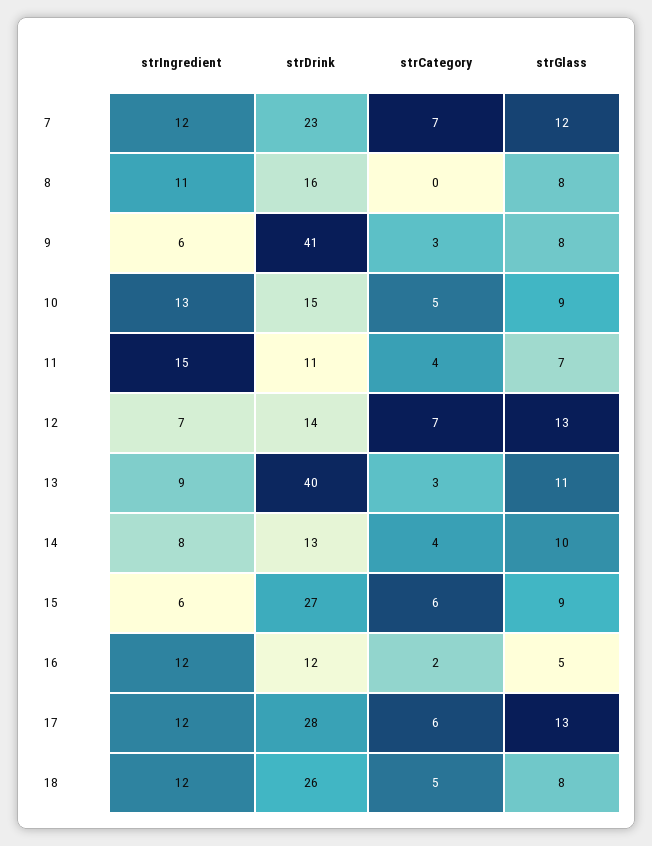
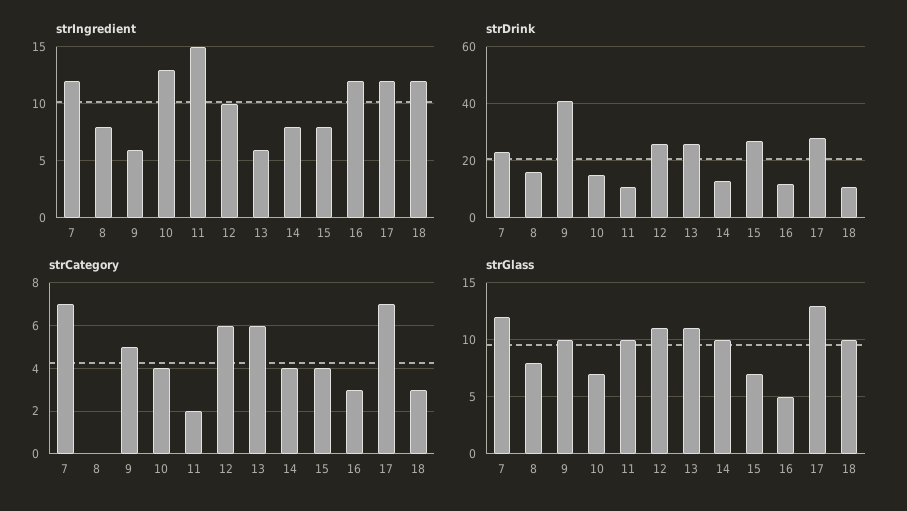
strIngredient, 8: 11 -> 8
strCategory, 9: 3 -> 5
strGlass, 9: 8 -> 10
strCategory, 10: 5 -> 4
strGlass, 10: 9 -> 7
strCategory, 11: 4 -> 2
strGlass, 11: 7 -> 10
strIngredient, 12: 7 -> 10
strDrink, 12: 14 -> 25
strCategory, 12: 7 -> 6
strGlass, 12: 13 -> 11
strIngredient, 13: 9 -> 6
strDrink, 13: 40 -> 25
strCategory, 13: 3 -> 6
strIngredient, 15: 6 -> 8
strCategory, 15: 6 -> 4
strGlass, 15: 9 -> 7
strCategory, 16: 2 -> 3
strCategory, 17: 6 -> 7
strDrink, 18: 26 -> 10
strCategory, 18: 5 -> 3
strGlass, 18: 8 -> 10

